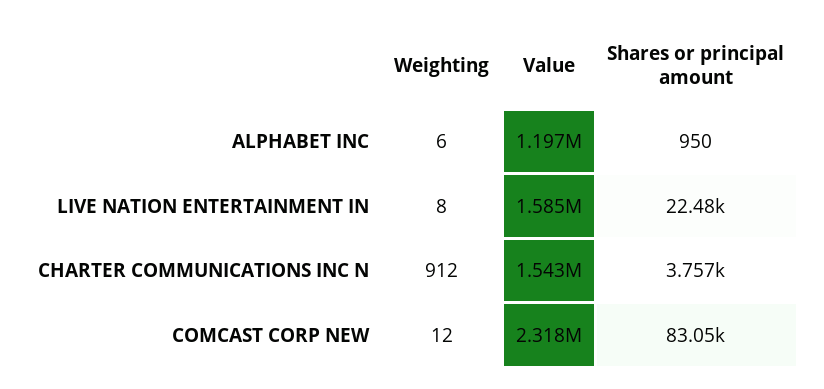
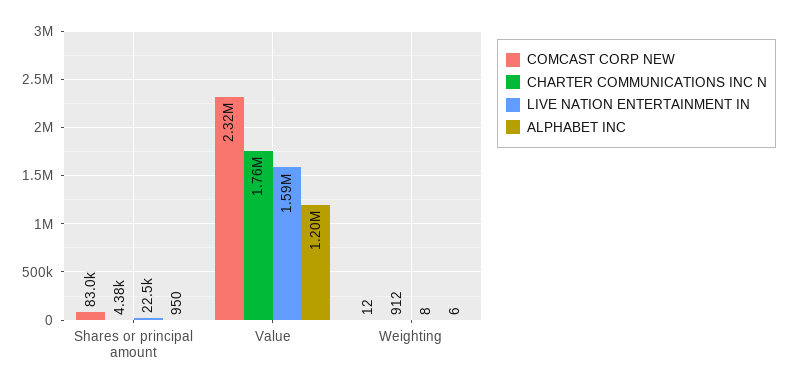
CHARTER COMMUNICATIONS INC N, Value: 1543000 -> 1760000
CHARTER COMMUNICATIONS INC N, Shares or principal amount: 3757 -> 4380

